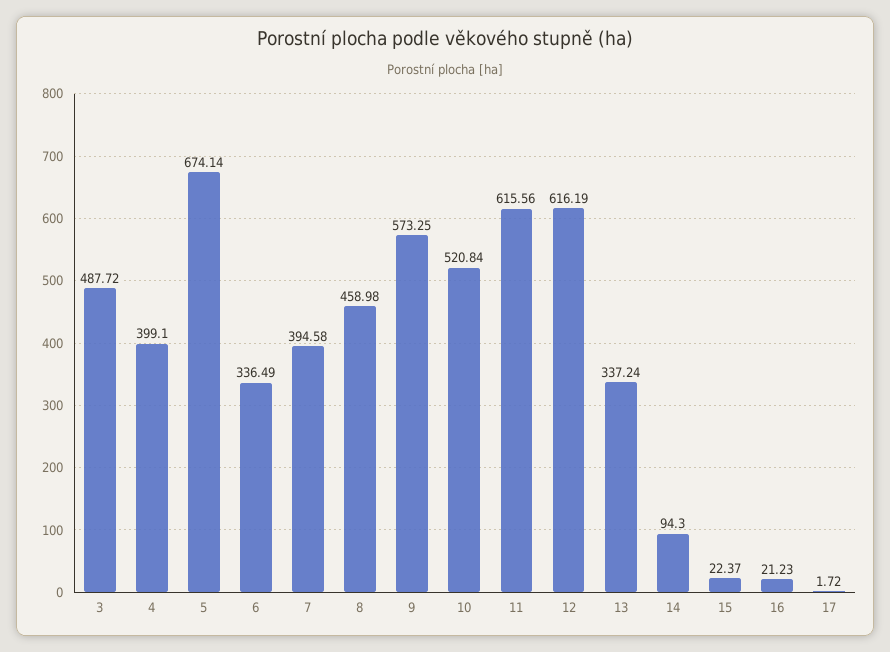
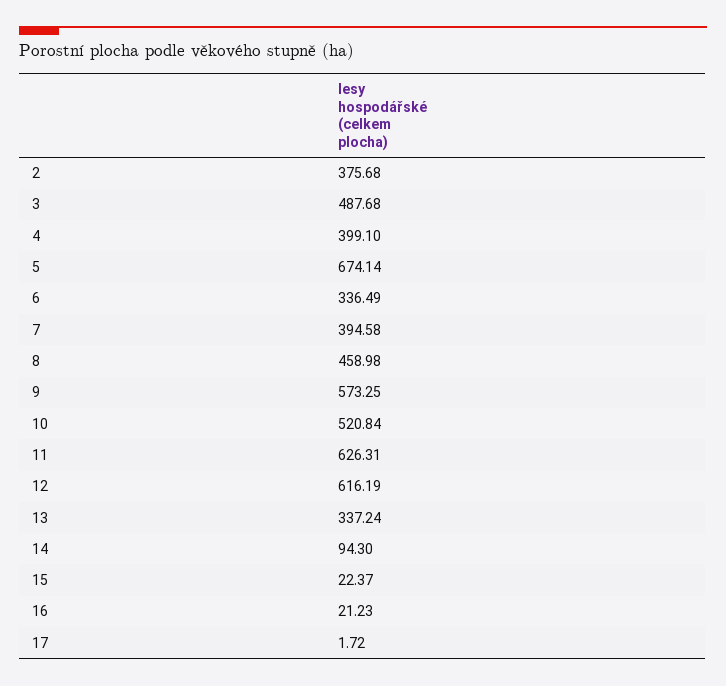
3: 487.72 -> 487.68
11: 615.56 -> 626.31
2: none -> 375.68

